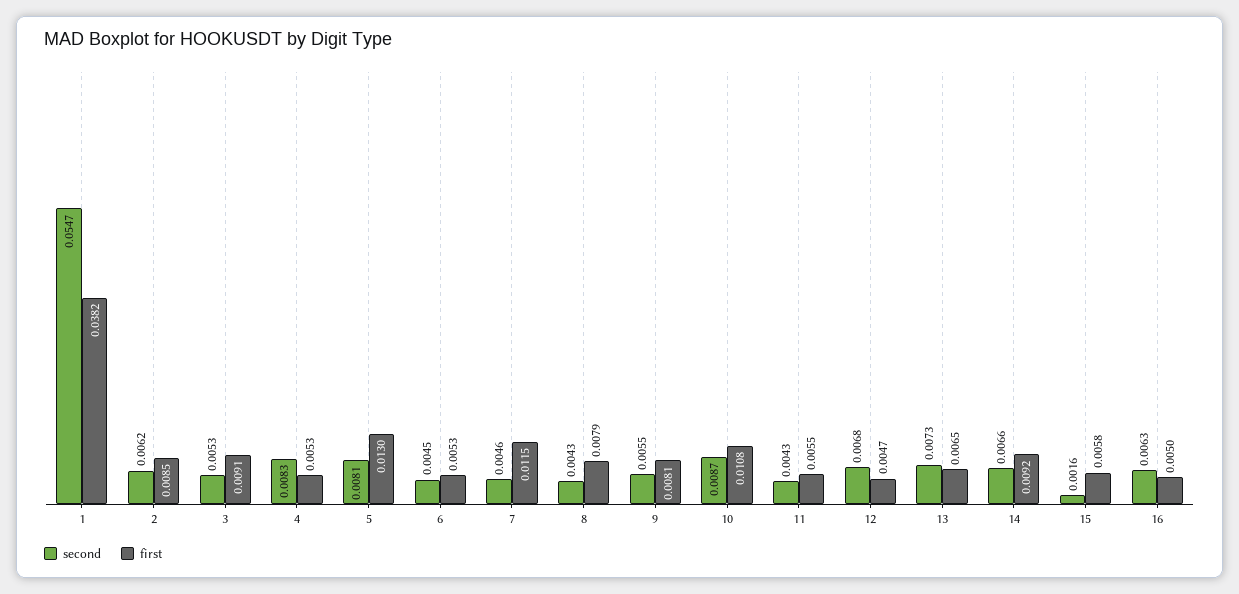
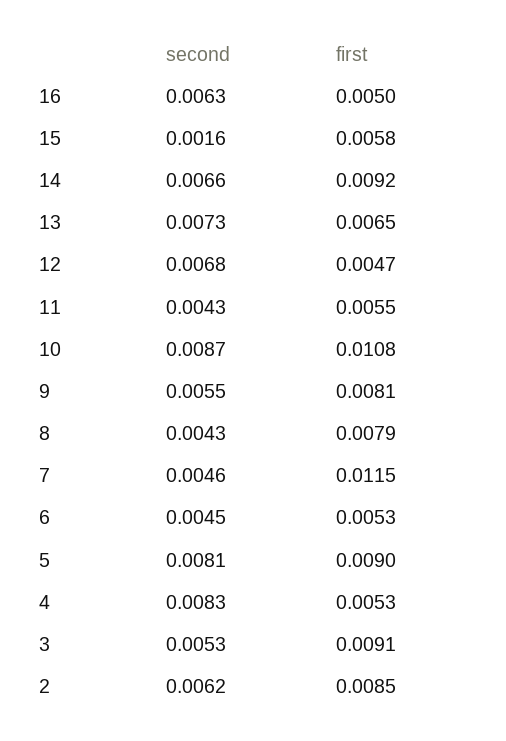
second, 1: 0.0547 -> none
first, 1: 0.0382 -> none
first, 5: 0.013 -> 0.009

